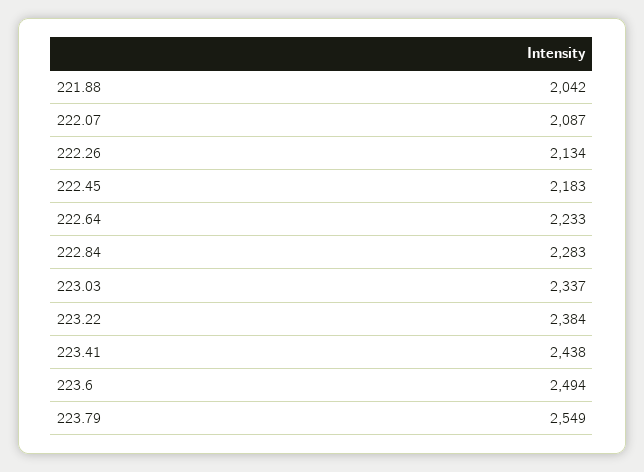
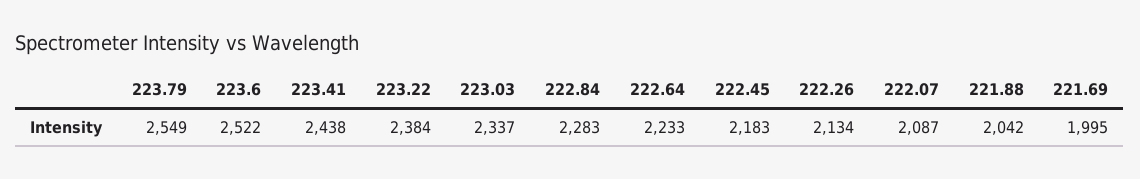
223.6: 2494 -> 2522
221.69: none -> 1995

